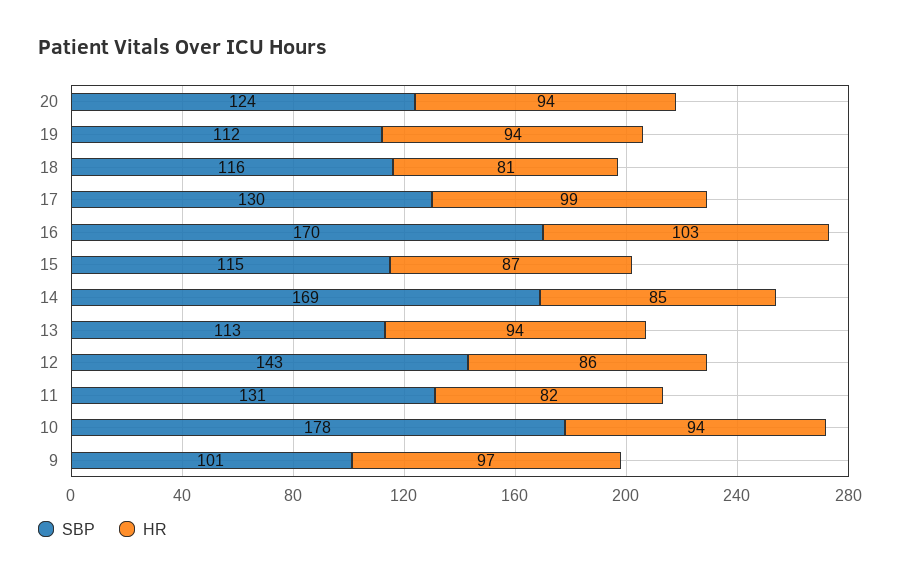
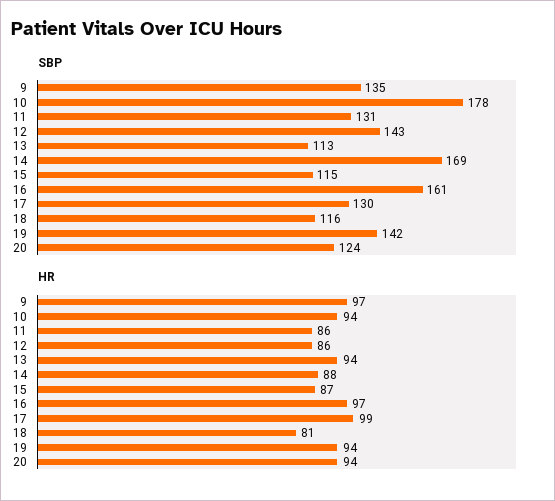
SBP, 19: 112 -> 142
SBP, 16: 170 -> 161
HR, 16: 103 -> 97
HR, 14: 85 -> 88
HR, 11: 82 -> 86
SBP, 9: 101 -> 135

